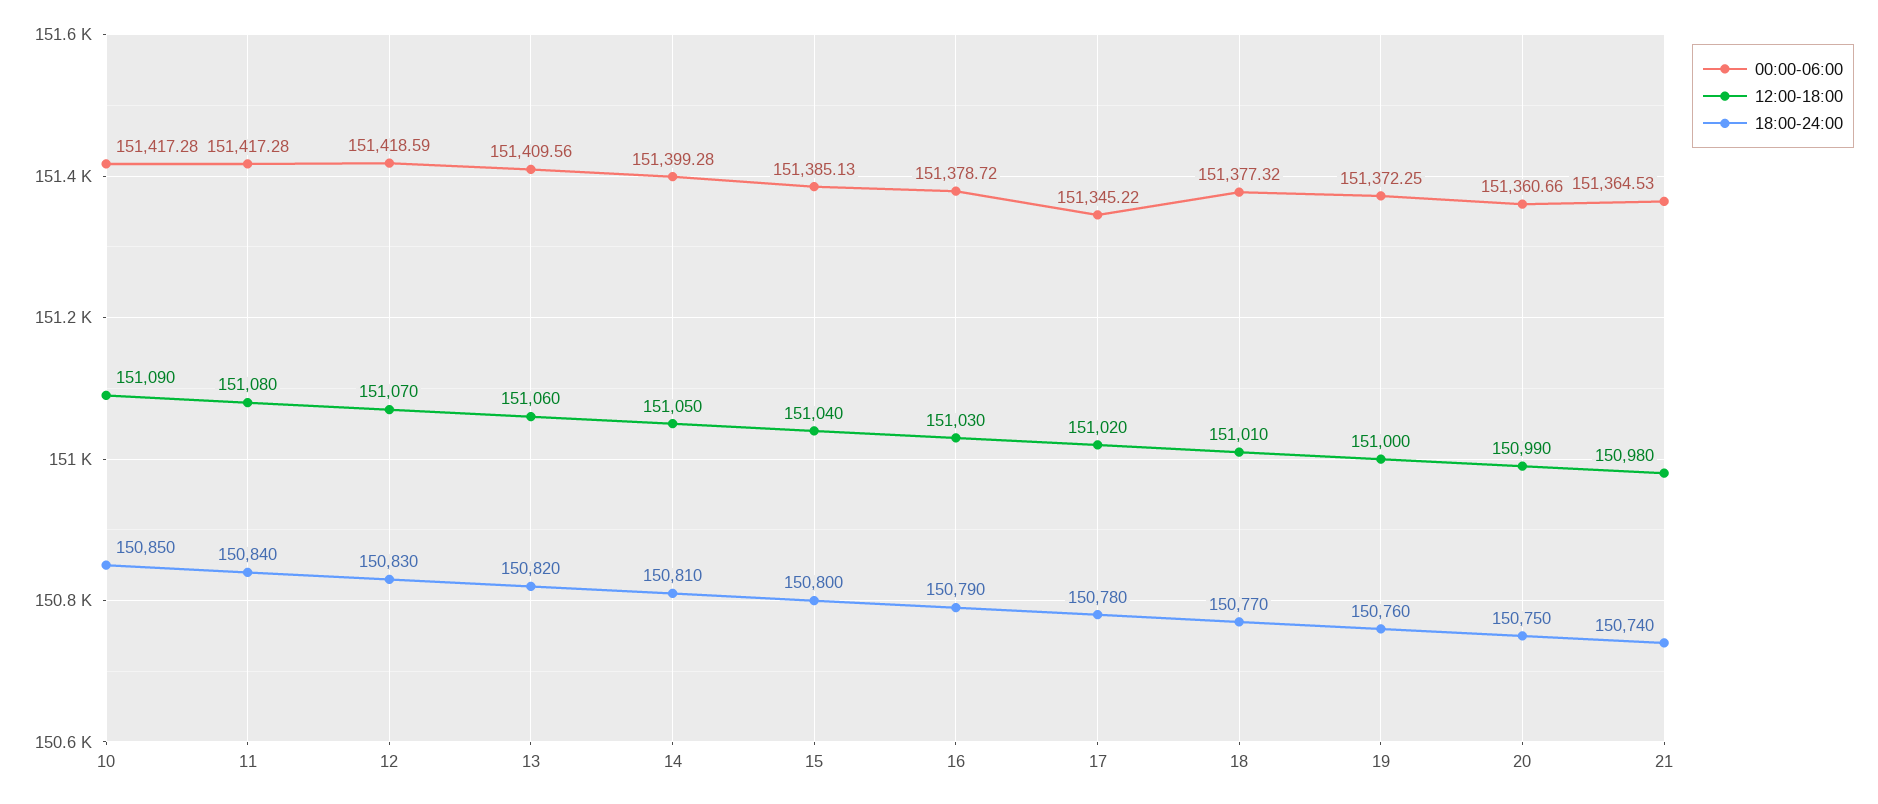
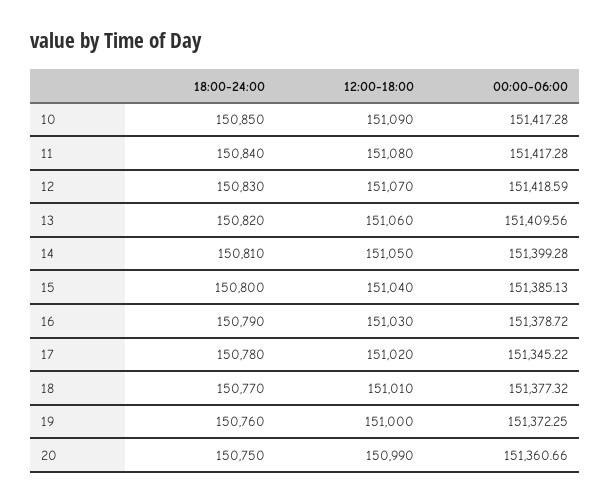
00:00-06:00, 21: 151364.53 -> none
12:00-18:00, 21: 150980 -> none
18:00-24:00, 21: 150740 -> none

